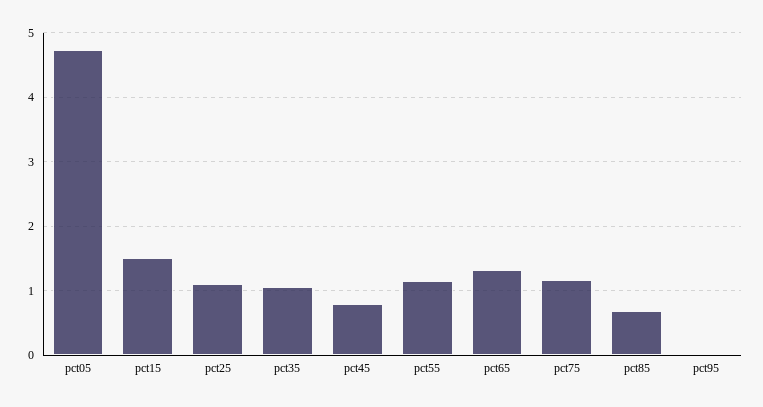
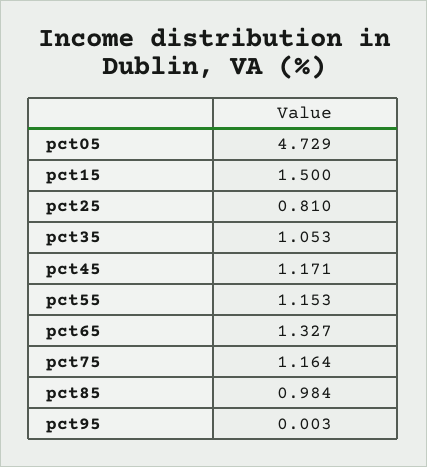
pct25: 1.1 -> 0.81
pct45: 0.8 -> 1.171
pct85: 0.7 -> 0.984

